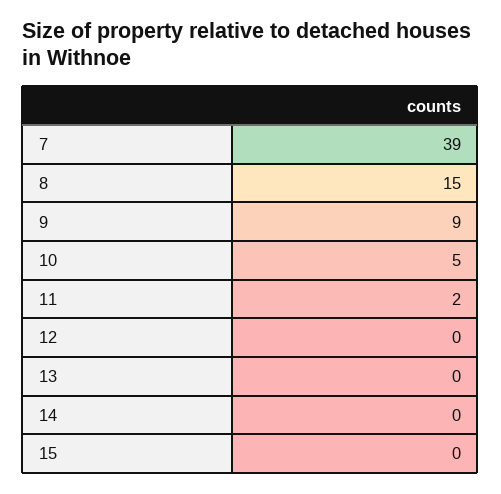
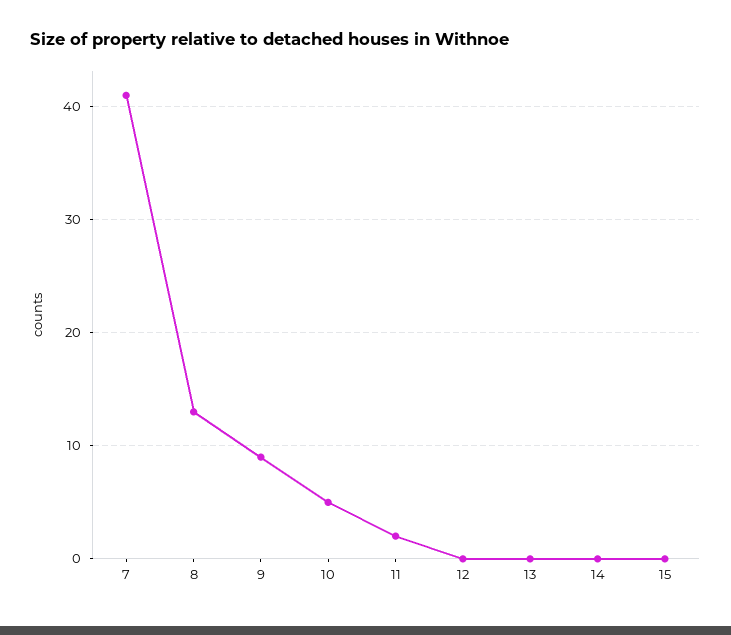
7: 39 -> 41
8: 15 -> 13

